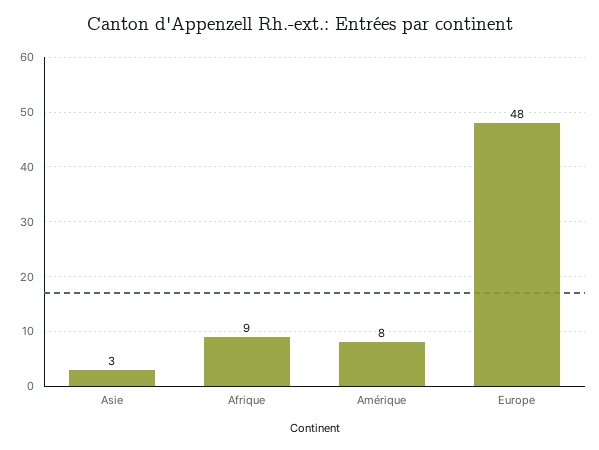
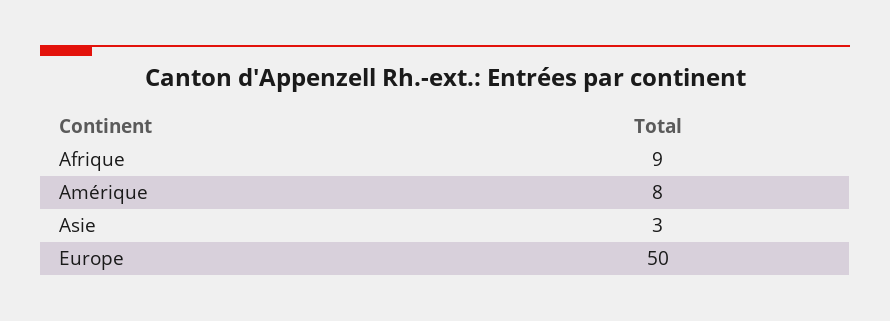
Europe: 48 -> 50

